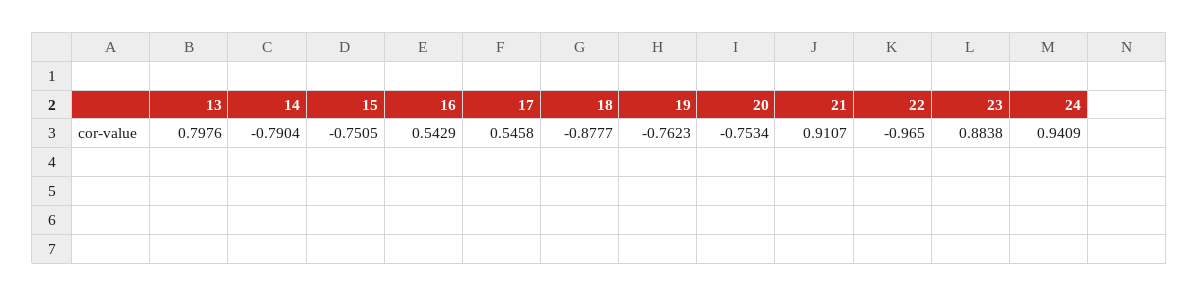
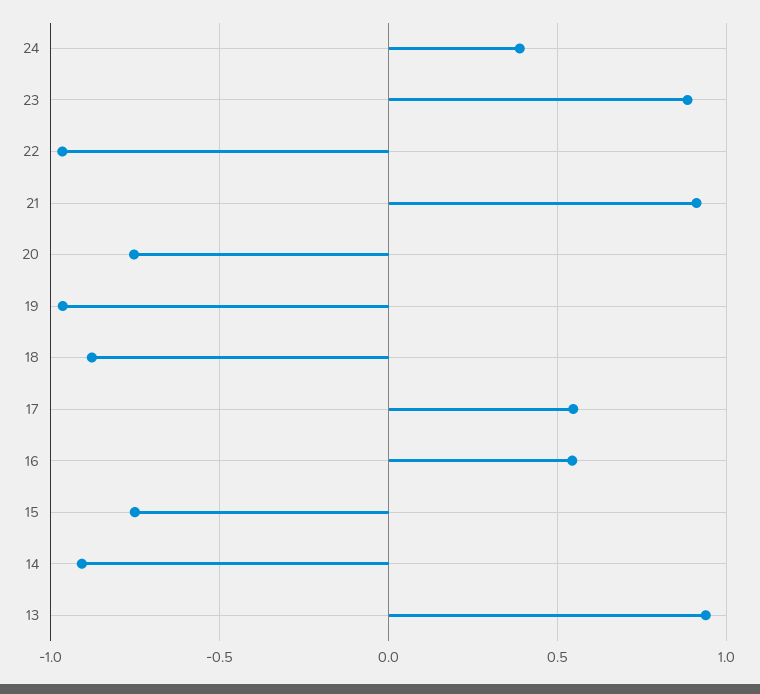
13: 0.7976 -> 0.95
14: -0.7904 -> -0.9
19: -0.7623 -> -0.95
24: 0.9409 -> 0.4

